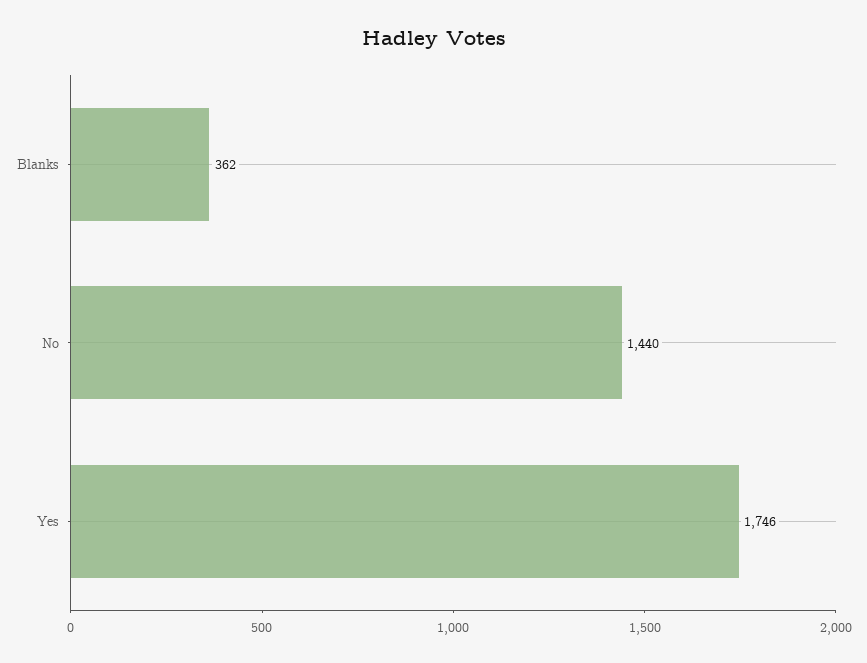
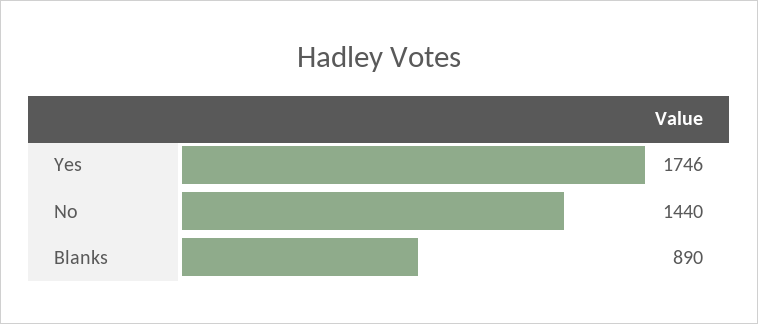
Blanks: 362 -> 890

